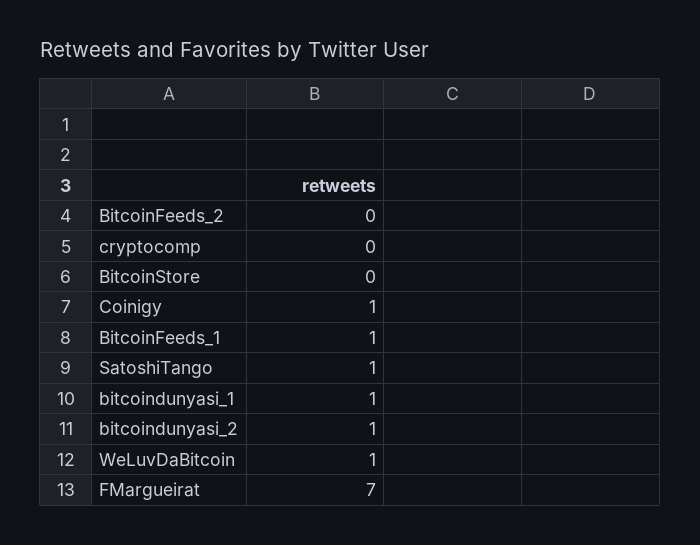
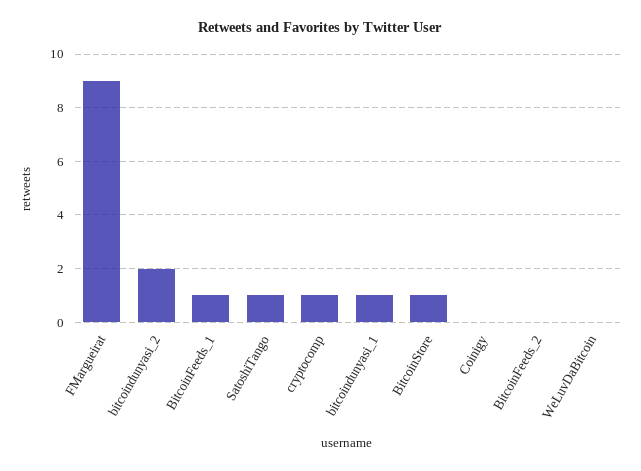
cryptocomp: 0 -> 1
BitcoinStore: 0 -> 1
Coinigy: 1 -> 0
bitcoindunyasi_2: 1 -> 2
WeLuvDaBitcoin: 1 -> 0
FMargueirat: 7 -> 9

